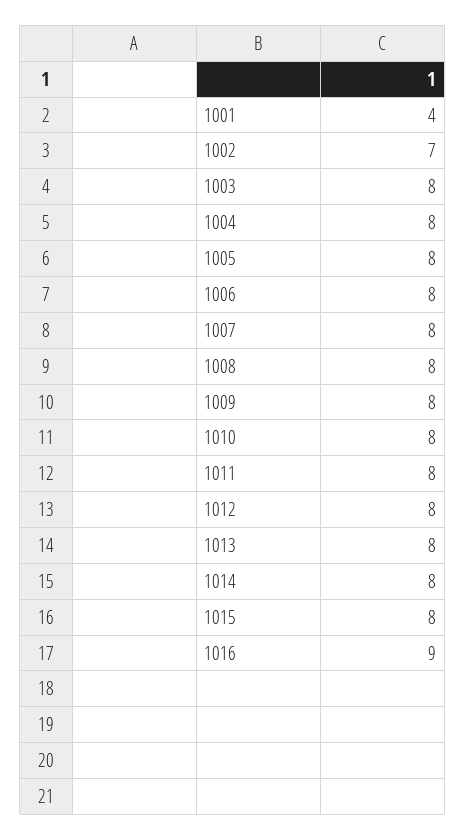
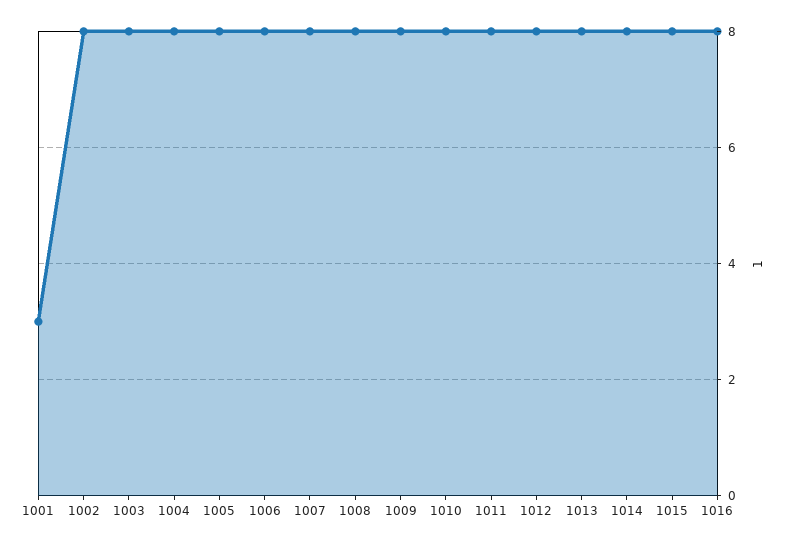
1001: 4 -> 3
1002: 7 -> 8
1016: 9 -> 8

